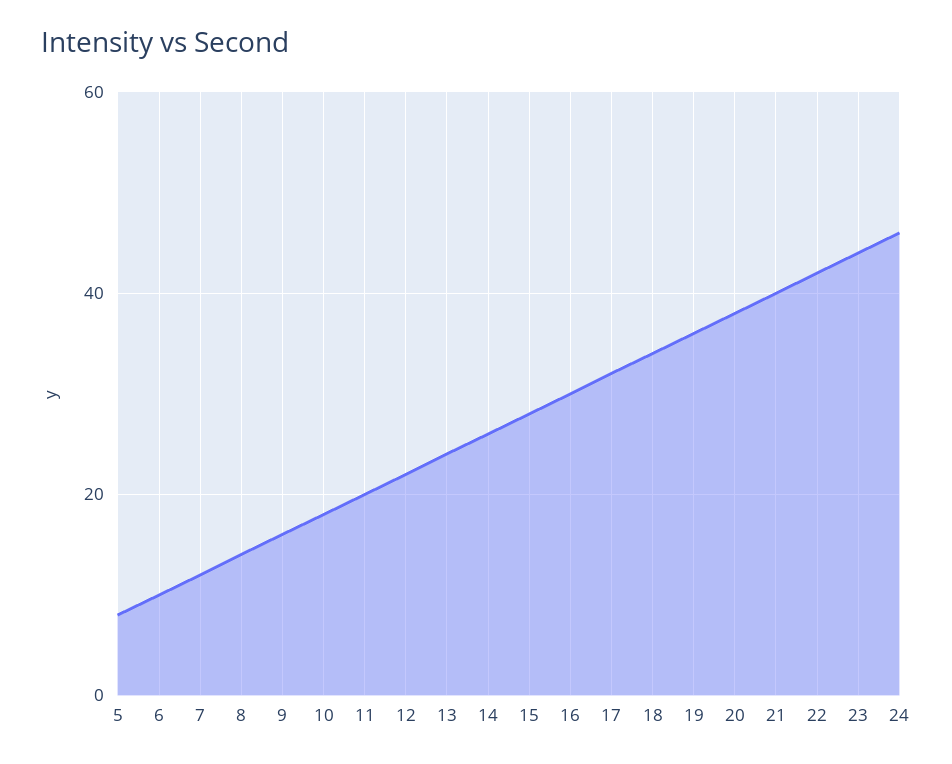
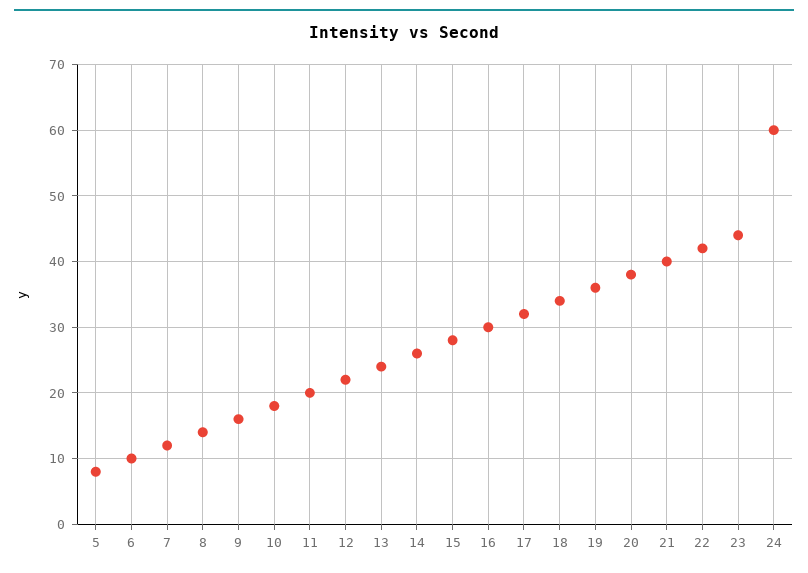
24: 45 -> 60

